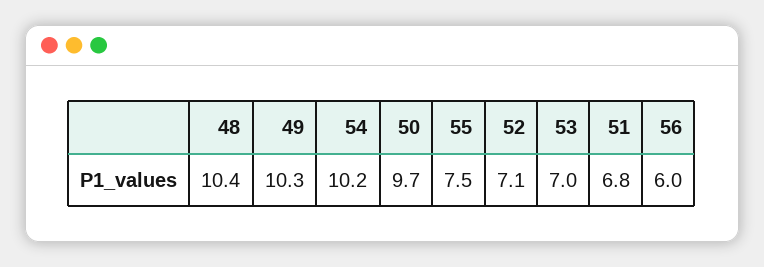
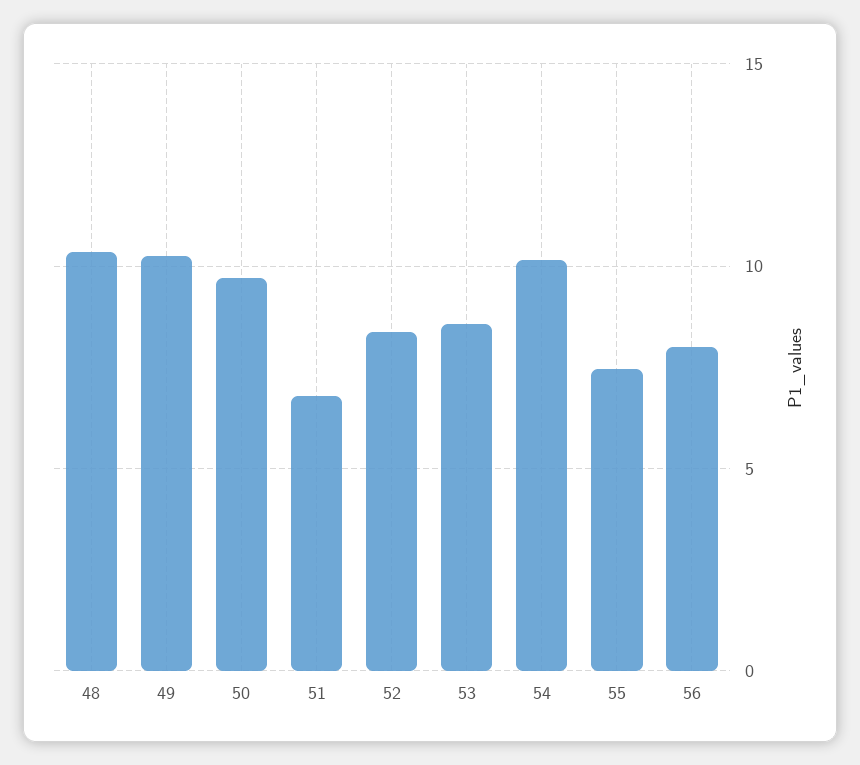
52: 7.1 -> 8.5
53: 7 -> 8.5
56: 6 -> 8

